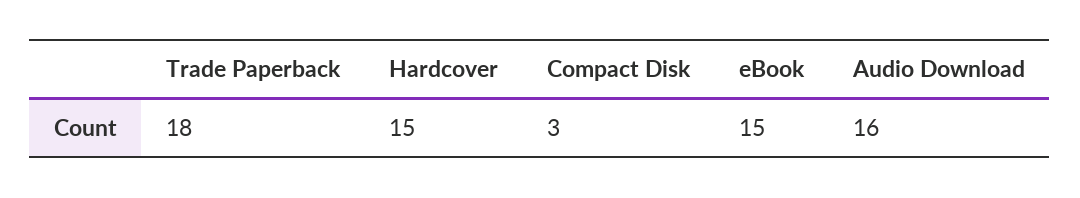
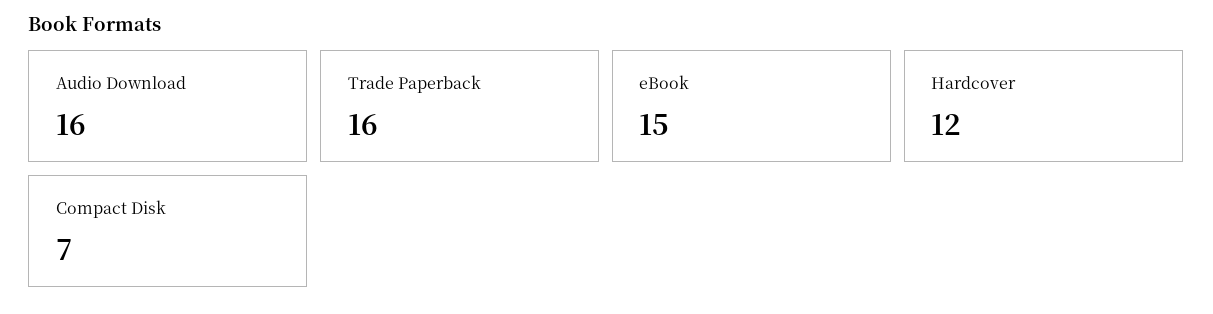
Trade Paperback: 18 -> 16
Hardcover: 15 -> 12
Compact Disk: 3 -> 7

